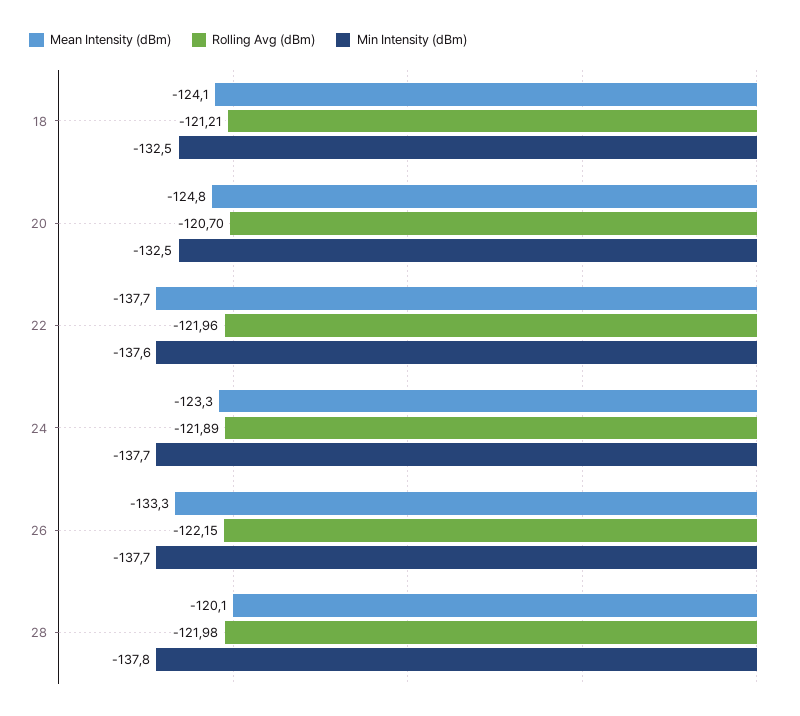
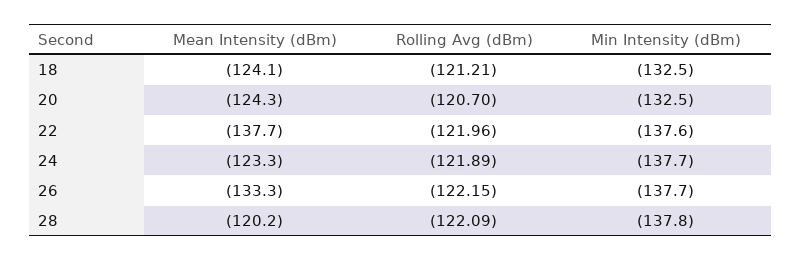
Mean Intensity (dBm), 20: -124.8 -> -124.3
Mean Intensity (dBm), 28: -120.1 -> -120.2
Rolling Avg (dBm), 28: -121.98 -> -122.09

